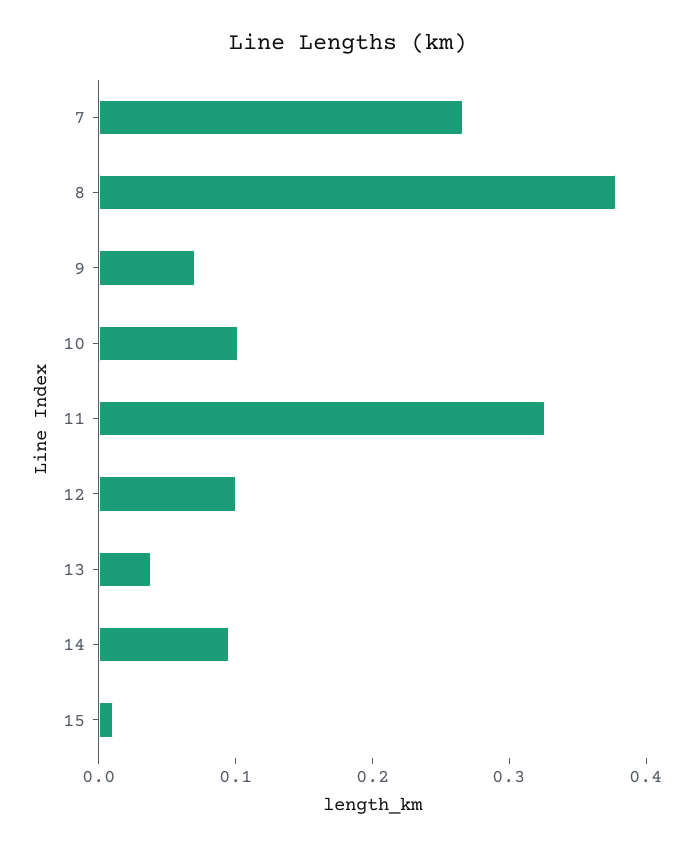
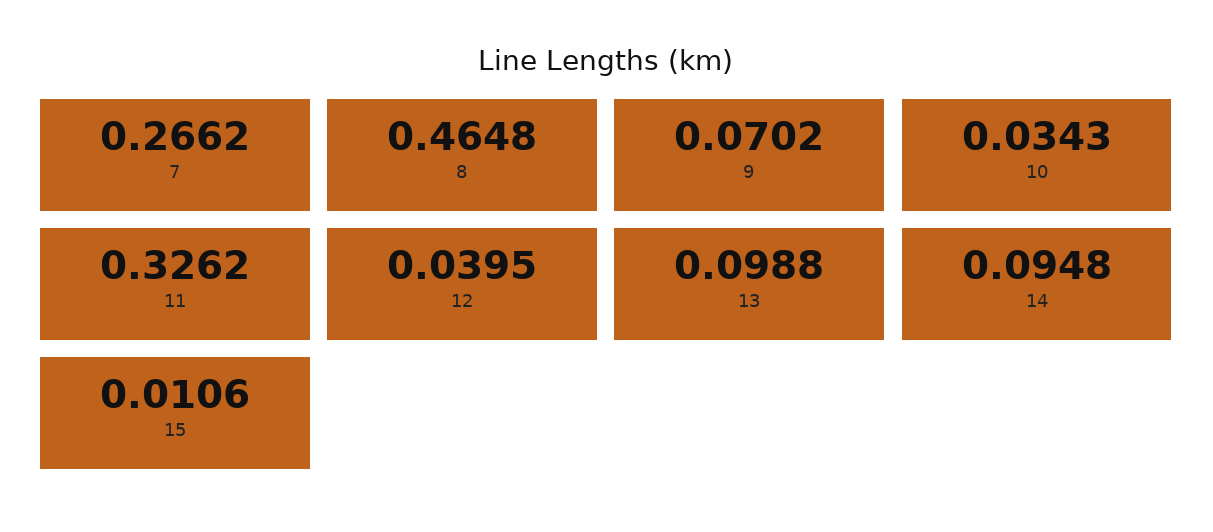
8: 0.38 -> 0.4648
10: 0.1 -> 0.0343
12: 0.1 -> 0.0395
13: 0.04 -> 0.0988

